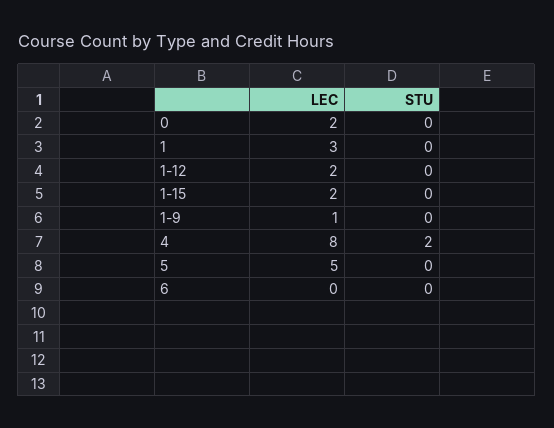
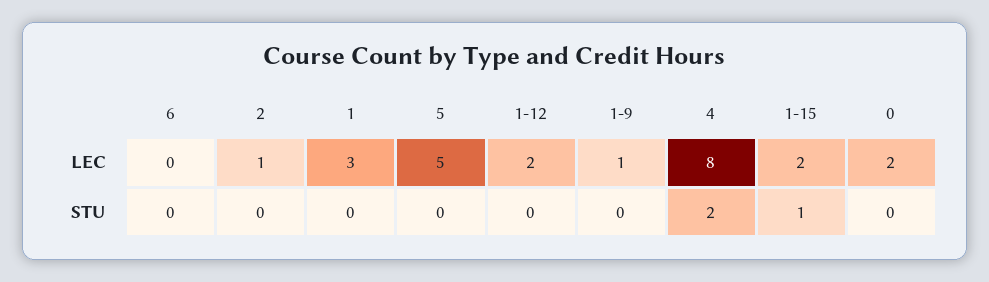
STU, 1-15: 0 -> 1
LEC, 2: none -> 1
STU, 2: none -> 0

